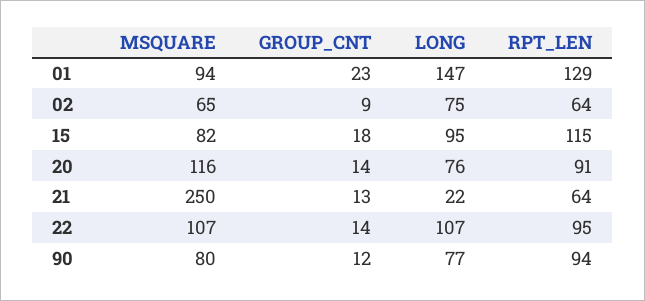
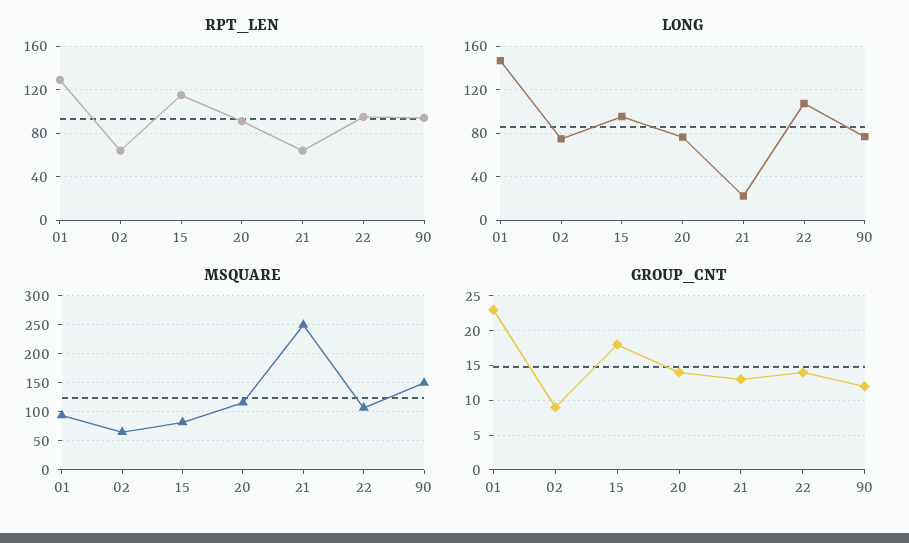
MSQUARE, 90: 80 -> 150

